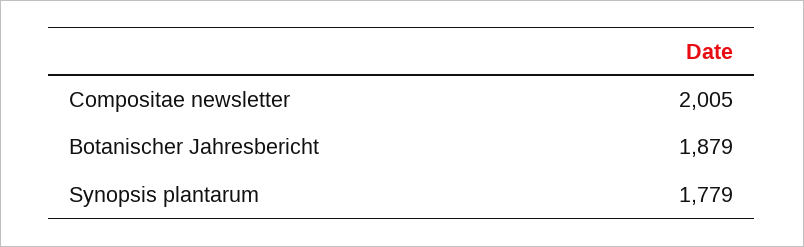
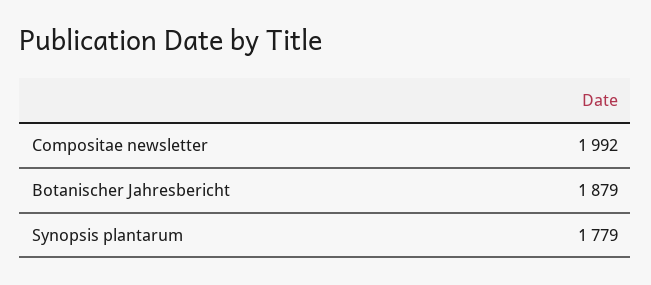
Compositae newsletter: 2005 -> 1992

